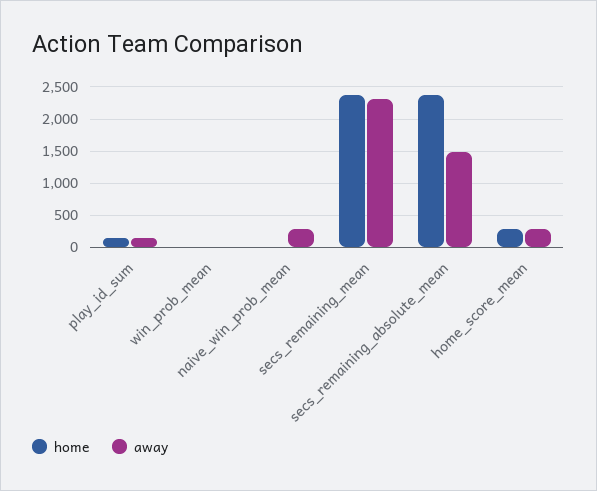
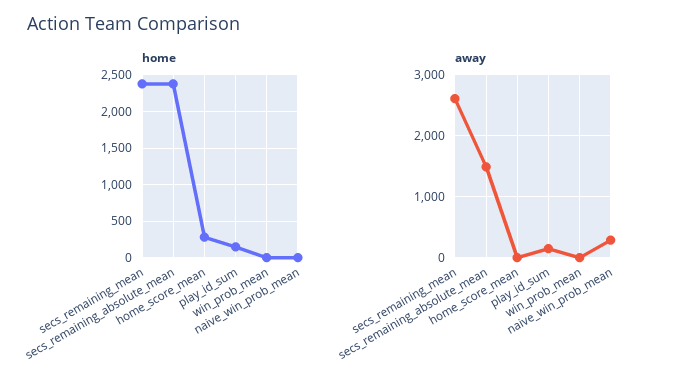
away, secs_remaining_mean: 2300 -> 2600
away, home_score_mean: 300 -> 0

